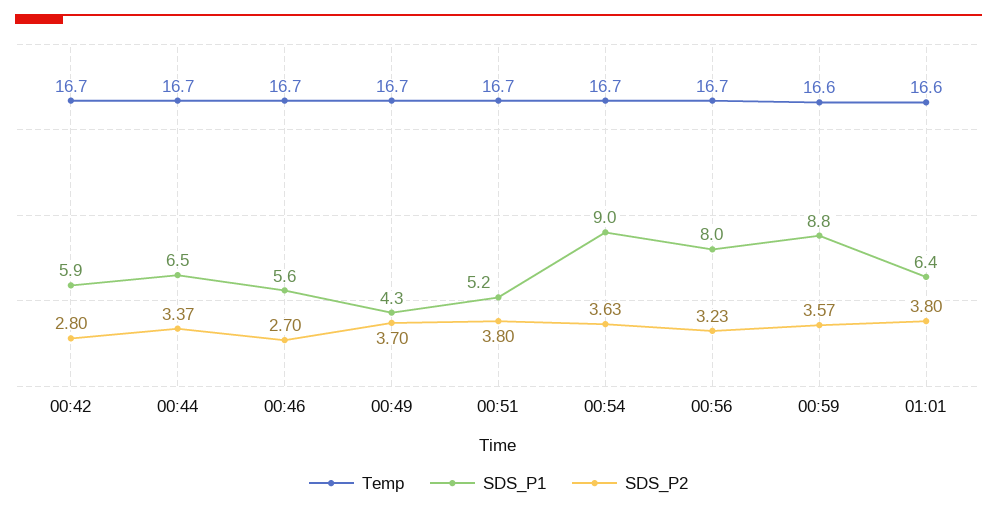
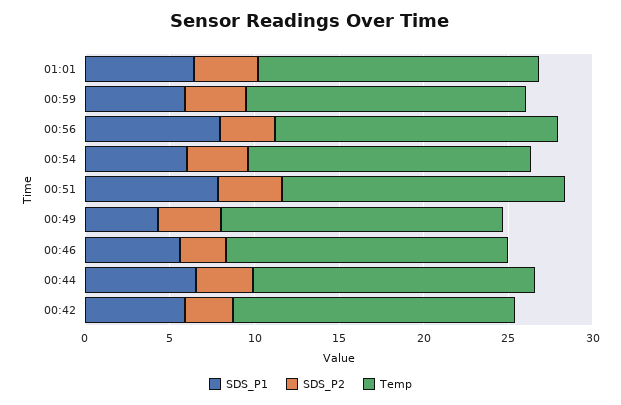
SDS_P1, 00:51: 5.2 -> 8
SDS_P1, 00:54: 9 -> 6
SDS_P1, 00:59: 8.8 -> 6

